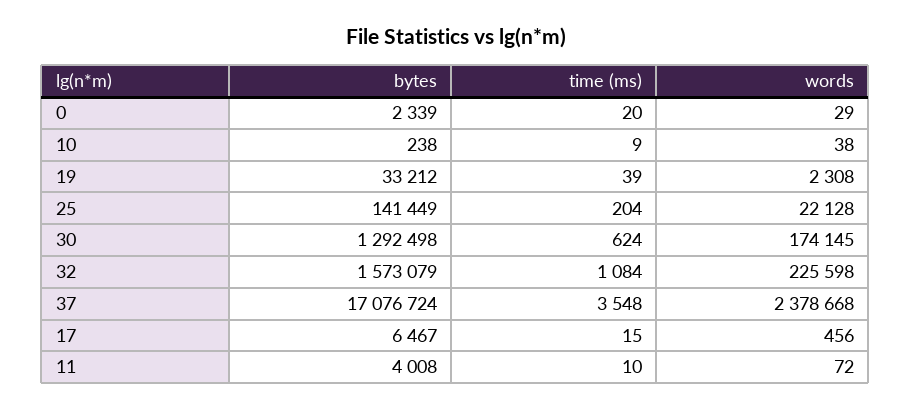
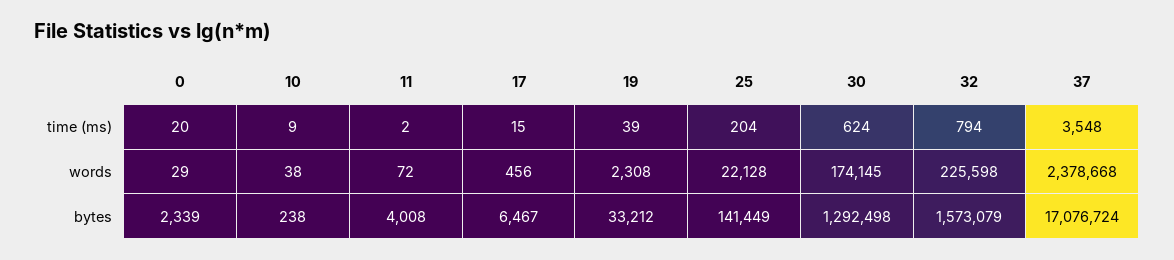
time (ms), 32: 1084 -> 794
time (ms), 11: 10 -> 2

